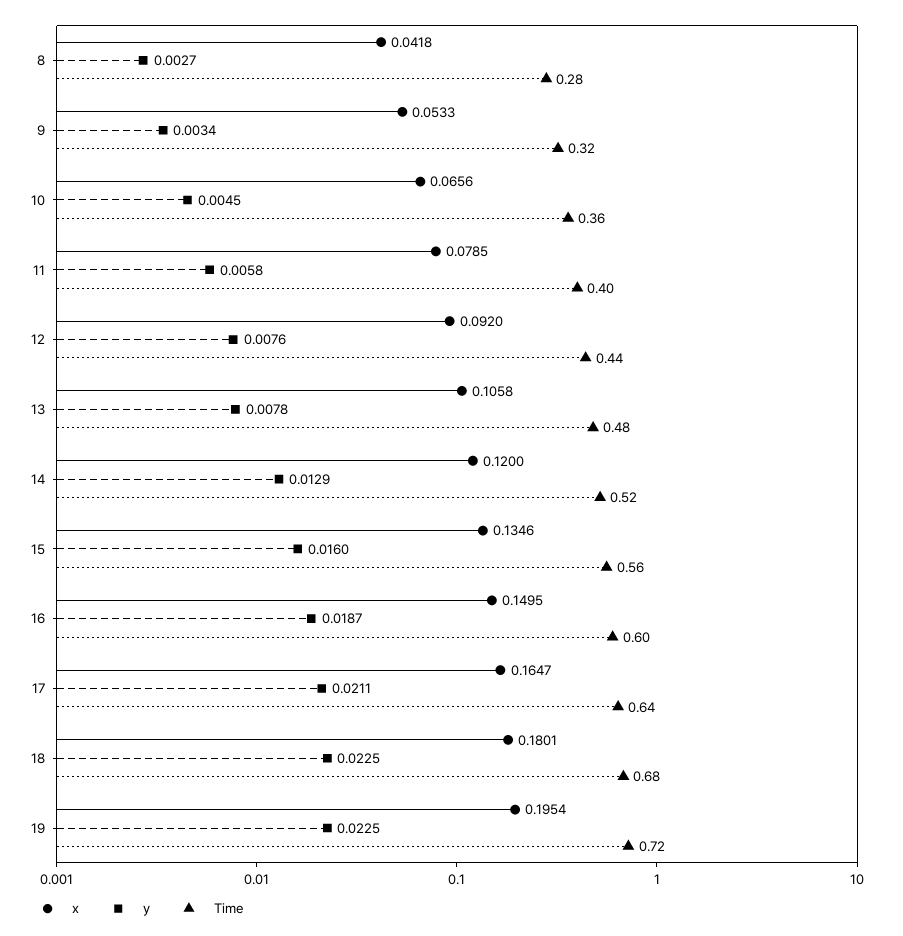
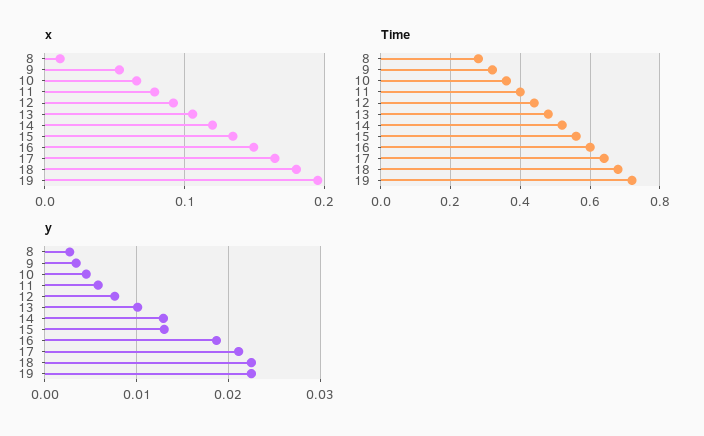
x, 8: 0.0418 -> 0.01
y, 13: 0.0078 -> 0.01
y, 15: 0.016 -> 0.013

